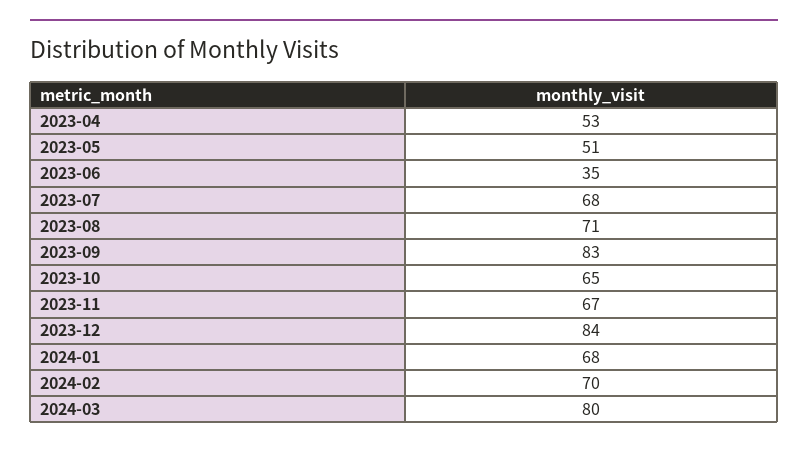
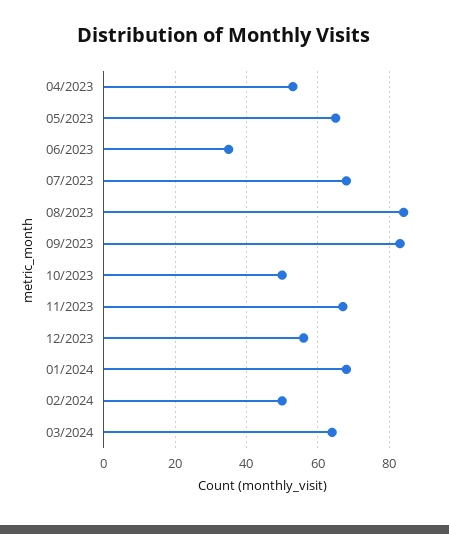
2023-05: 51 -> 65
2023-08: 71 -> 85
2023-10: 65 -> 50
2023-12: 84 -> 55
2024-02: 70 -> 50
2024-03: 80 -> 65

